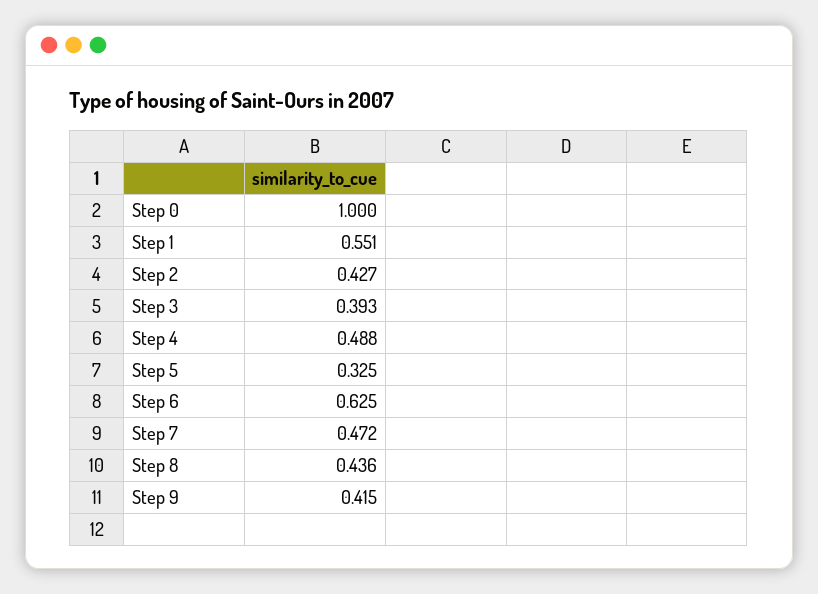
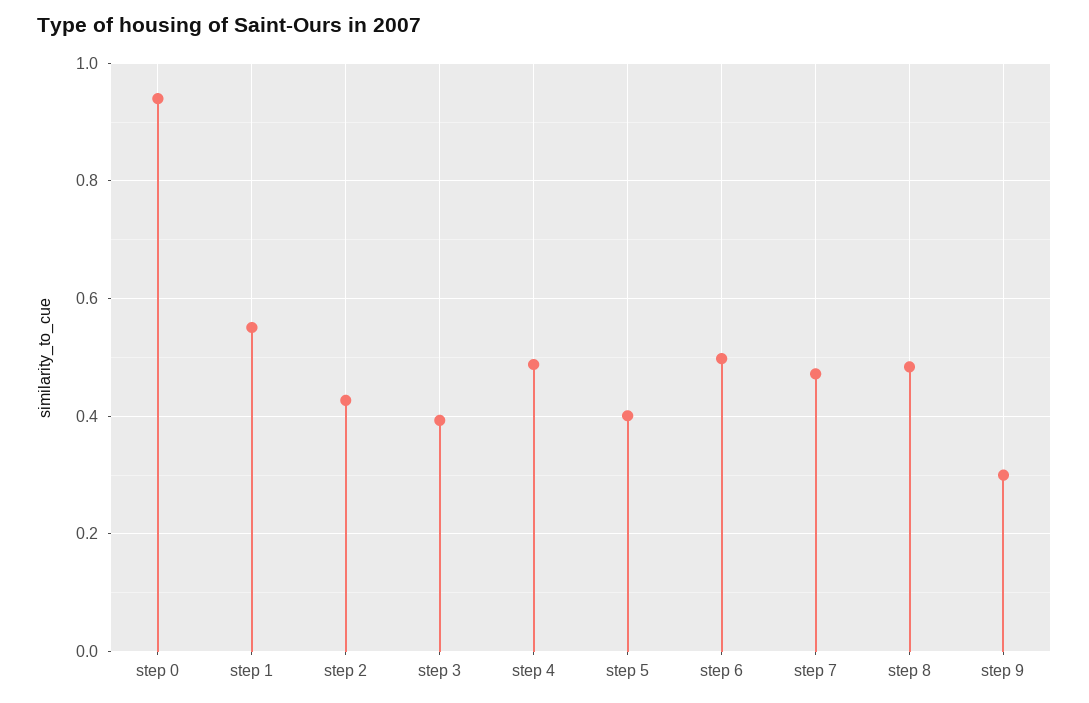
Step 0: 1 -> 0.94
Step 5: 0.325 -> 0.4
Step 6: 0.625 -> 0.5
Step 8: 0.436 -> 0.48
Step 9: 0.415 -> 0.3

